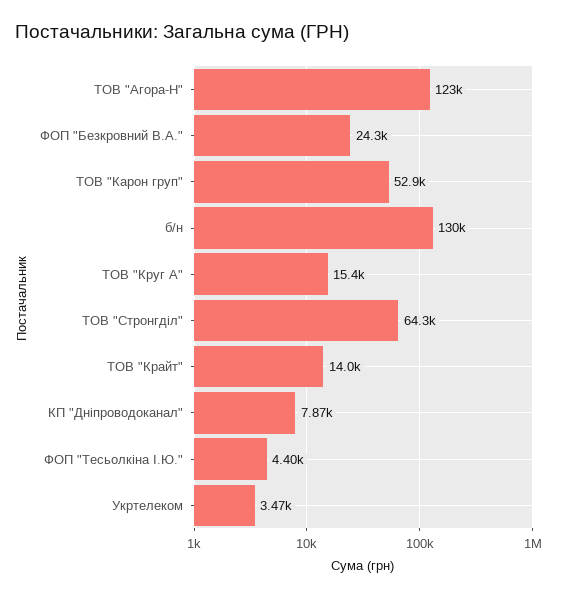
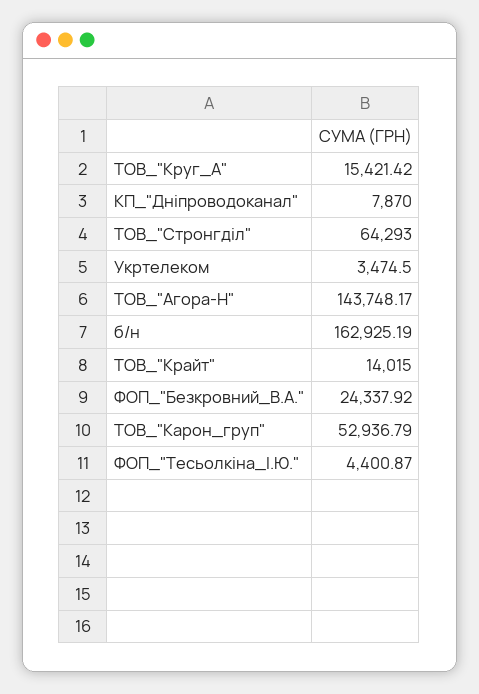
ТОВ "Агора-Н": 123000 -> 143748.17
б/н: 130000 -> 162925.19

